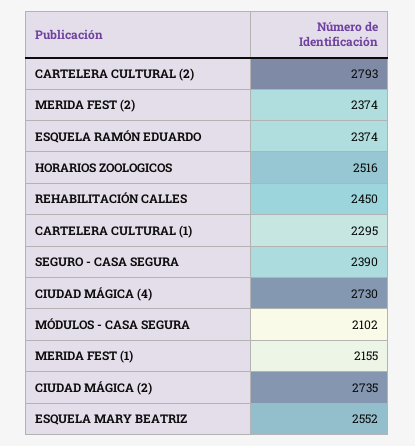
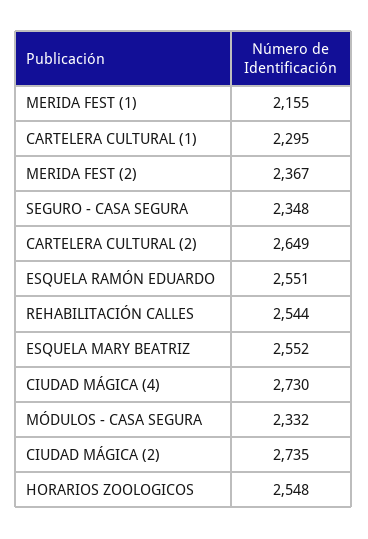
CARTELERA CULTURAL (2): 2793 -> 2649
MERIDA FEST (2): 2374 -> 2367
ESQUELA RAMÓN EDUARDO: 2374 -> 2551
HORARIOS ZOOLOGICOS: 2516 -> 2548
REHABILITACIÓN CALLES: 2450 -> 2544
SEGURO - CASA SEGURA: 2390 -> 2348
MÓDULOS - CASA SEGURA: 2102 -> 2332

